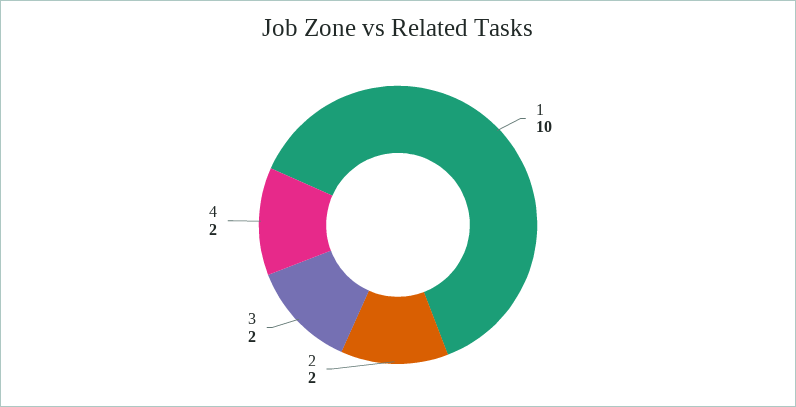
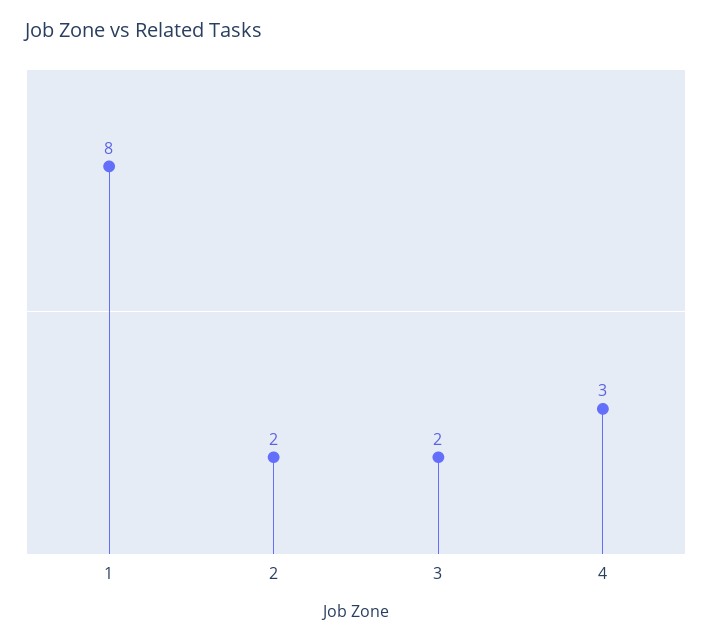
1: 10 -> 8
4: 2 -> 3

